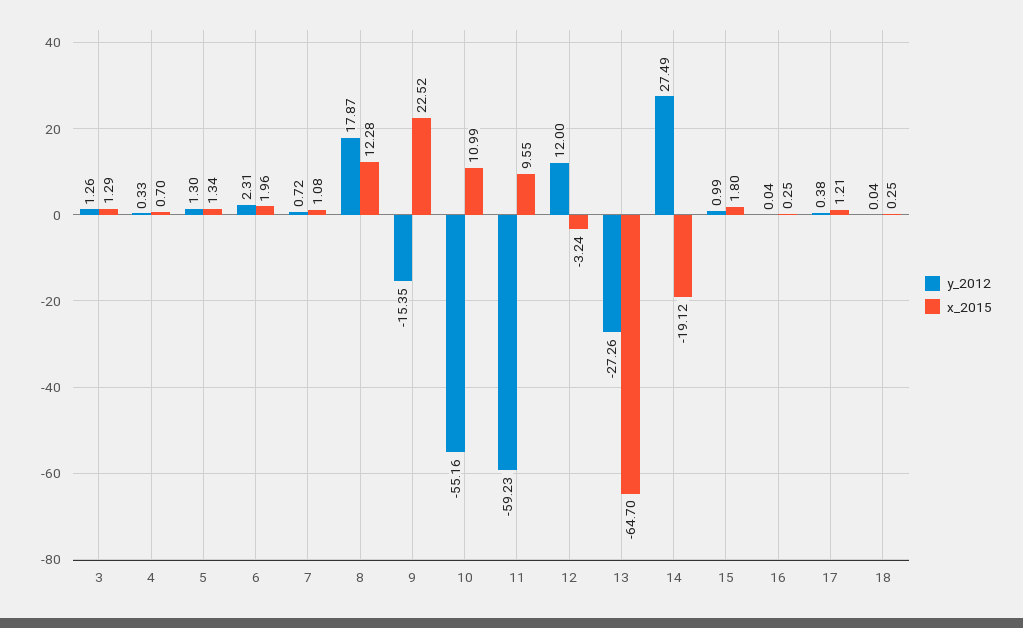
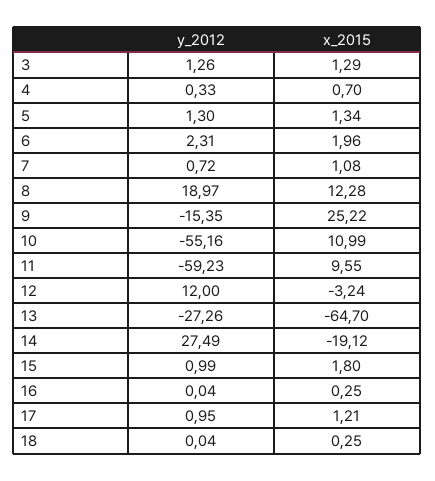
y_2012, 8: 17.87 -> 18.97
x_2015, 9: 22.52 -> 25.22
y_2012, 17: 0.38 -> 0.95

